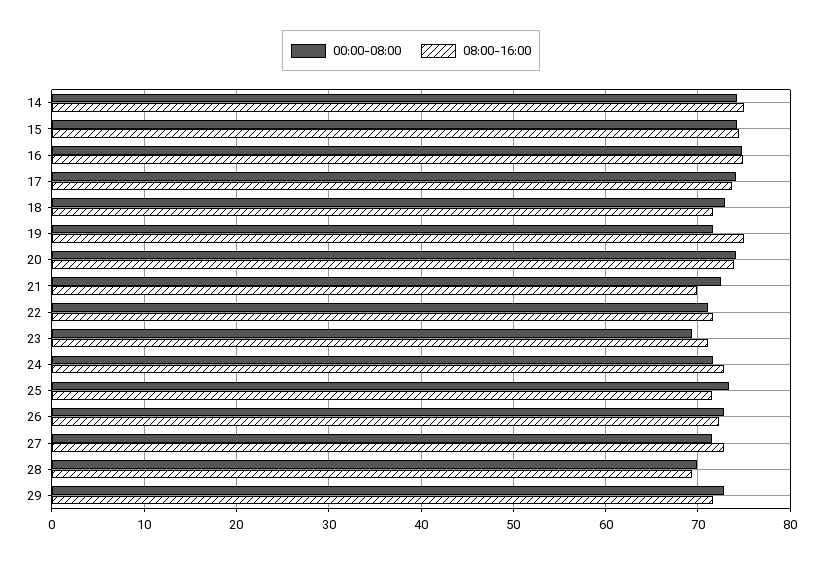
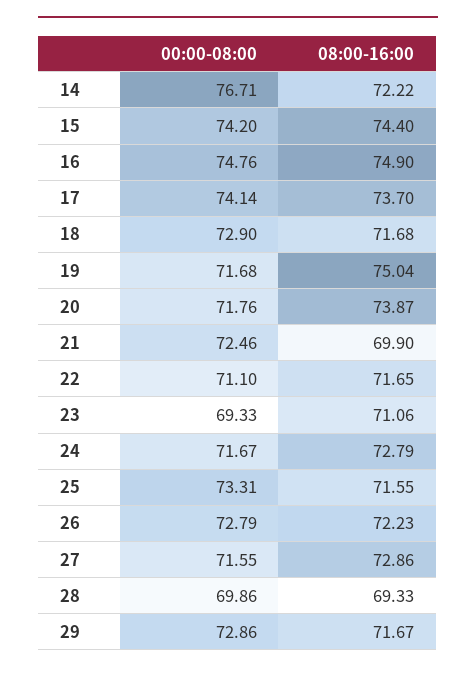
00:00-08:00, 14: 74 -> 76.71
08:00-16:00, 14: 75 -> 72.22
00:00-08:00, 20: 74 -> 71.76

